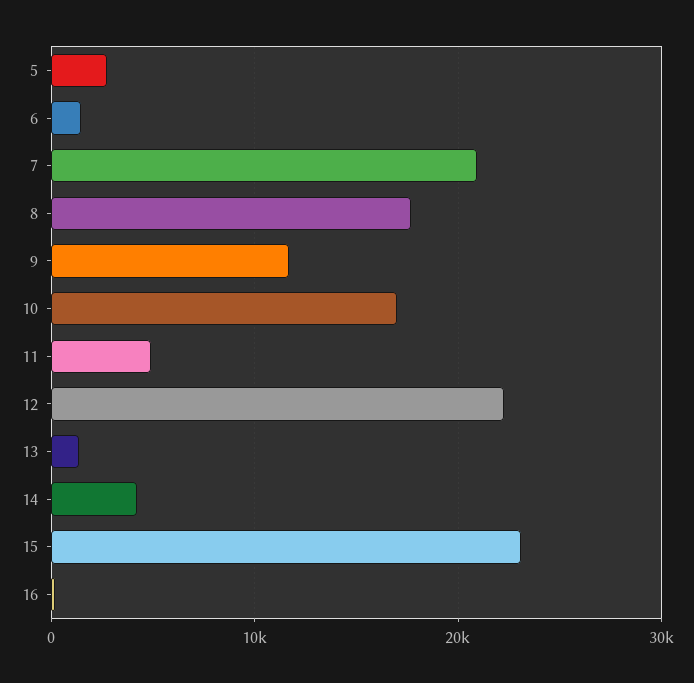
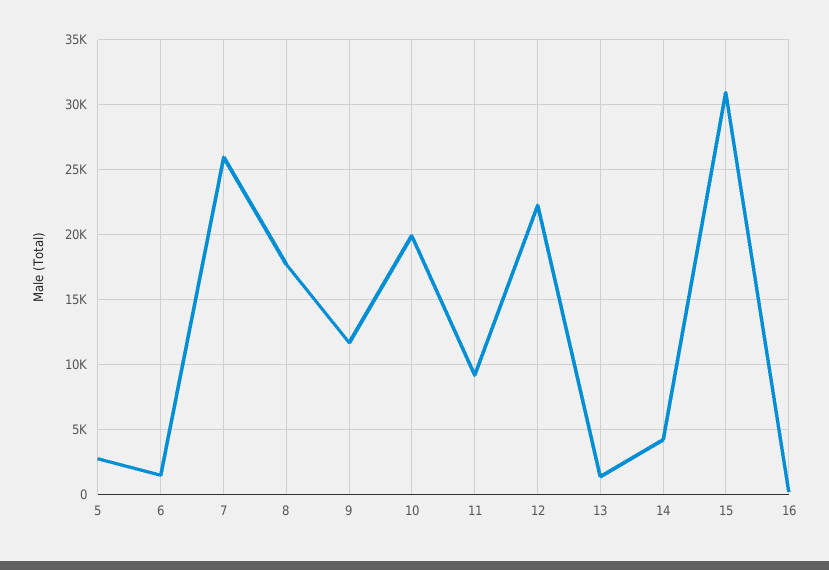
7: 21000 -> 26000
10: 17000 -> 20000
11: 5000 -> 9000
15: 23000 -> 31000

